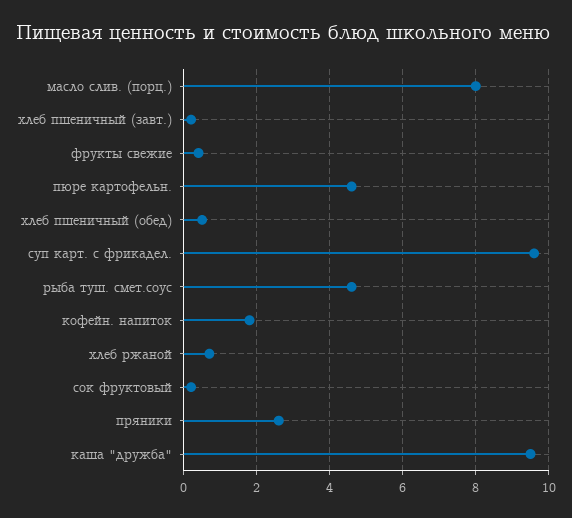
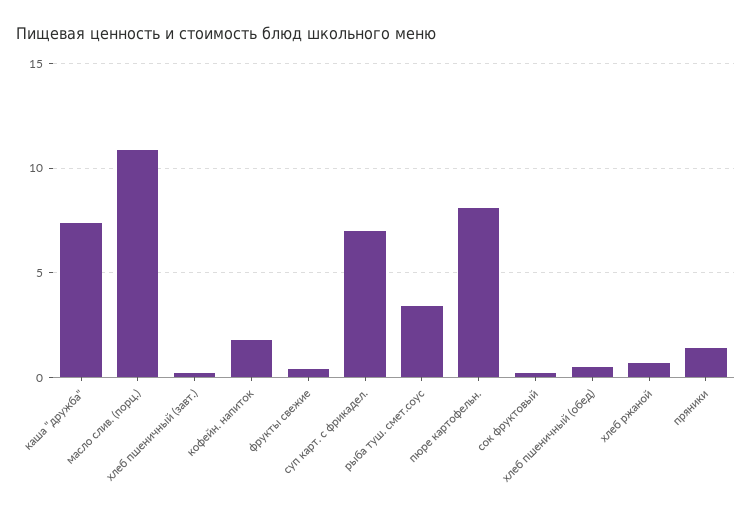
масло слив. (порц.): 8 -> 11
пюре картофельн.: 4.5 -> 8
суп карт. с фрикадел.: 9.5 -> 7
рыба туш. смет.соус: 4.5 -> 3.5
пряники: 2.5 -> 1.5
каша "дружба": 9.5 -> 7.5

